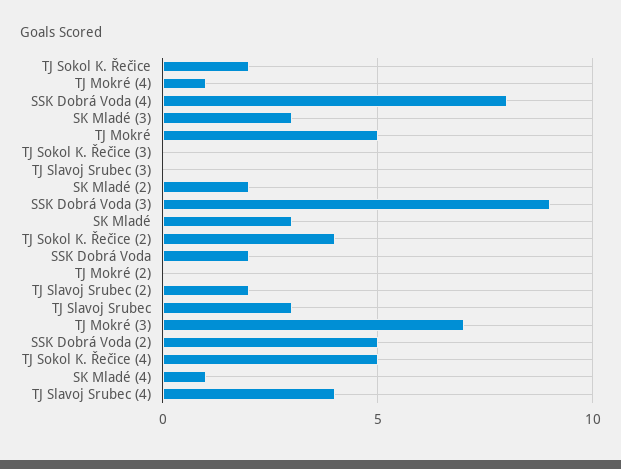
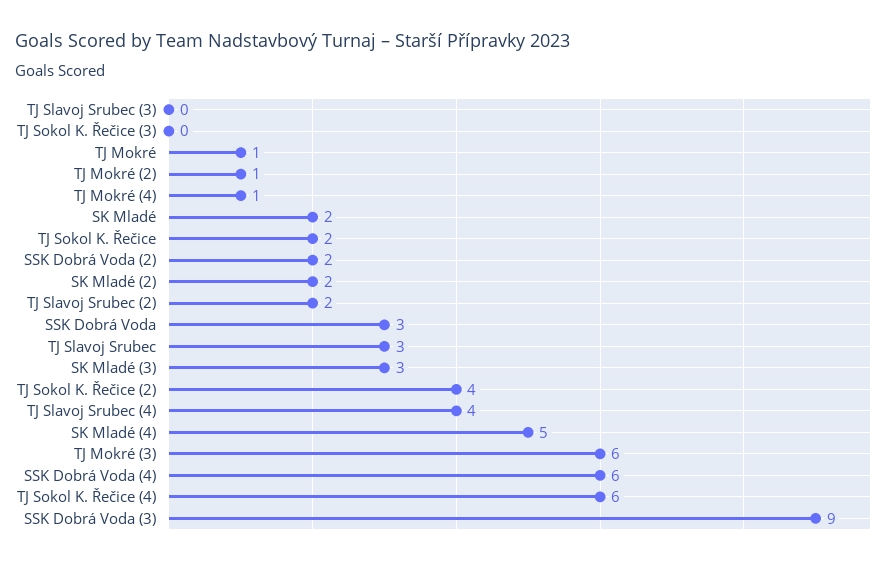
SSK Dobrá Voda (4): 8 -> 6
TJ Mokré: 5 -> 1
SK Mladé: 3 -> 2
SSK Dobrá Voda: 2 -> 3
TJ Mokré (2): 0 -> 1
TJ Mokré (3): 7 -> 6
SSK Dobrá Voda (2): 5 -> 2
TJ Sokol K. Řečice (4): 5 -> 6
SK Mladé (4): 1 -> 5

